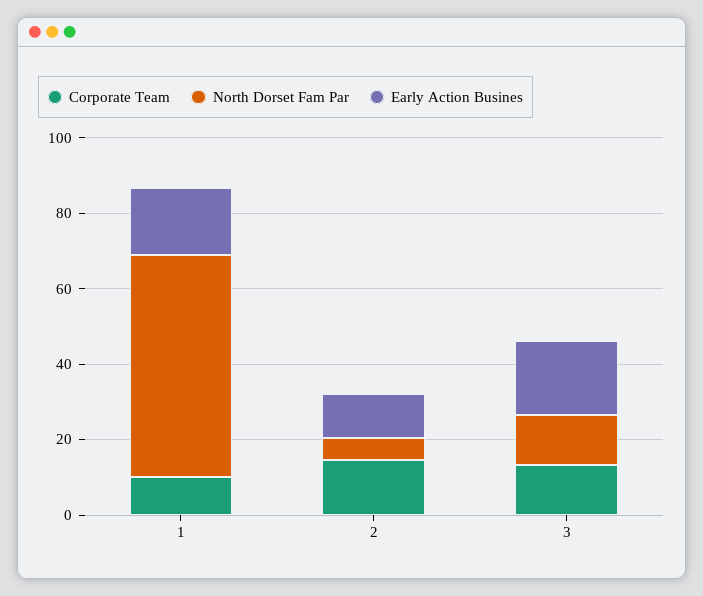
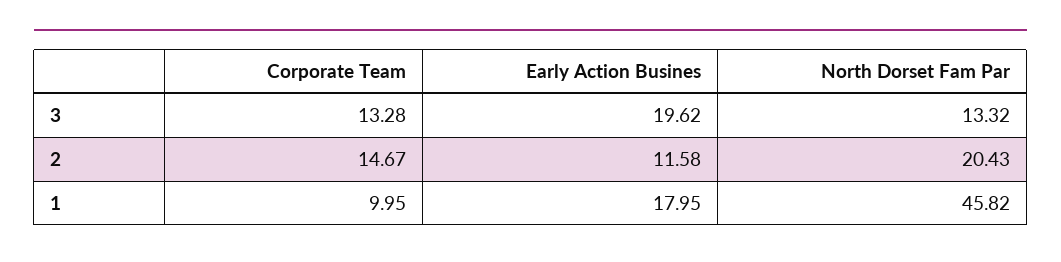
North Dorset Fam Par, 1: 60 -> 45.82
North Dorset Fam Par, 2: 5 -> 20.43

